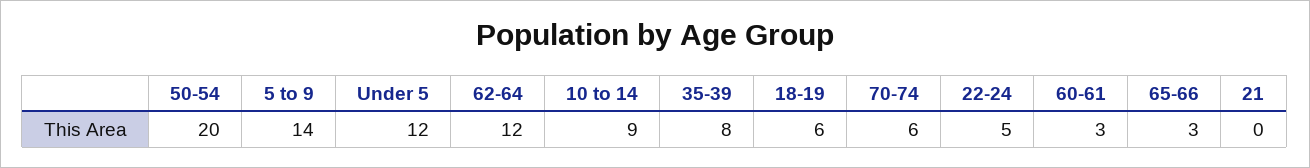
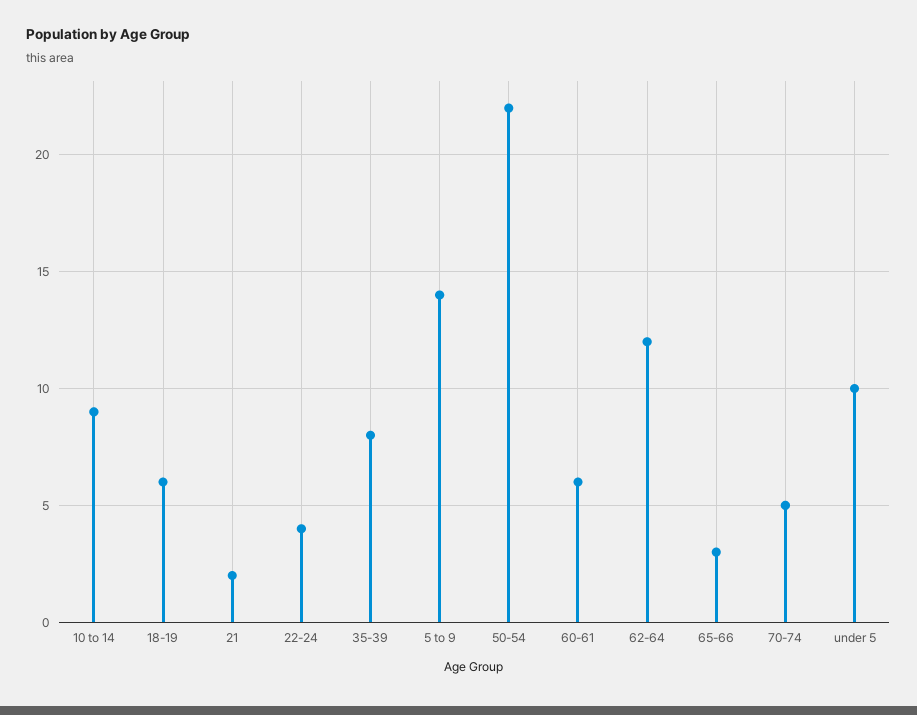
50-54: 20 -> 22
Under 5: 12 -> 10
70-74: 6 -> 5
22-24: 5 -> 4
60-61: 3 -> 6
21: 0 -> 2

